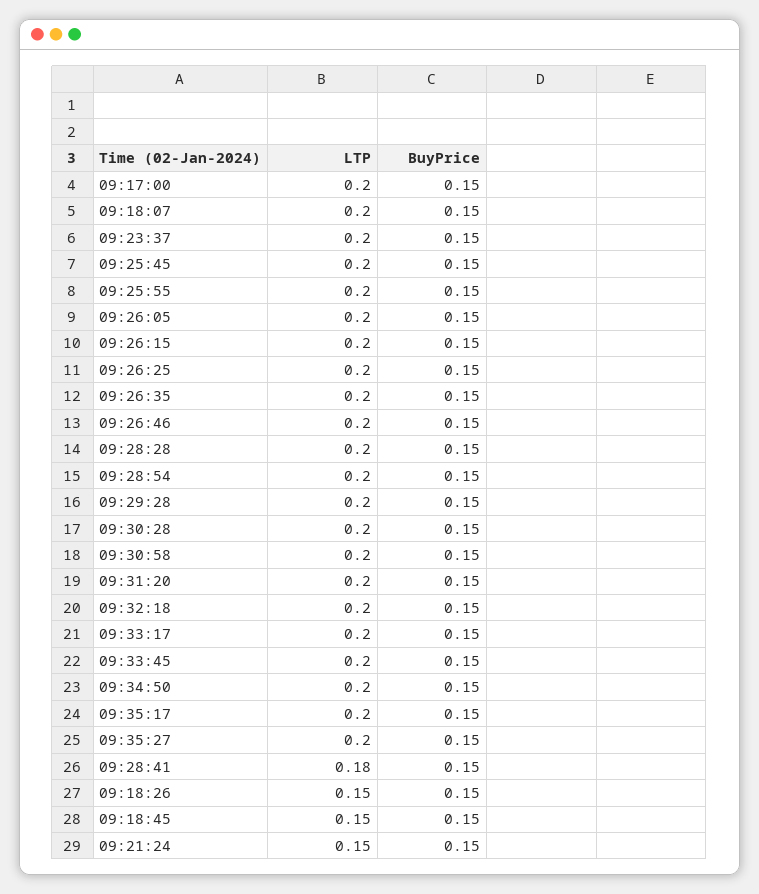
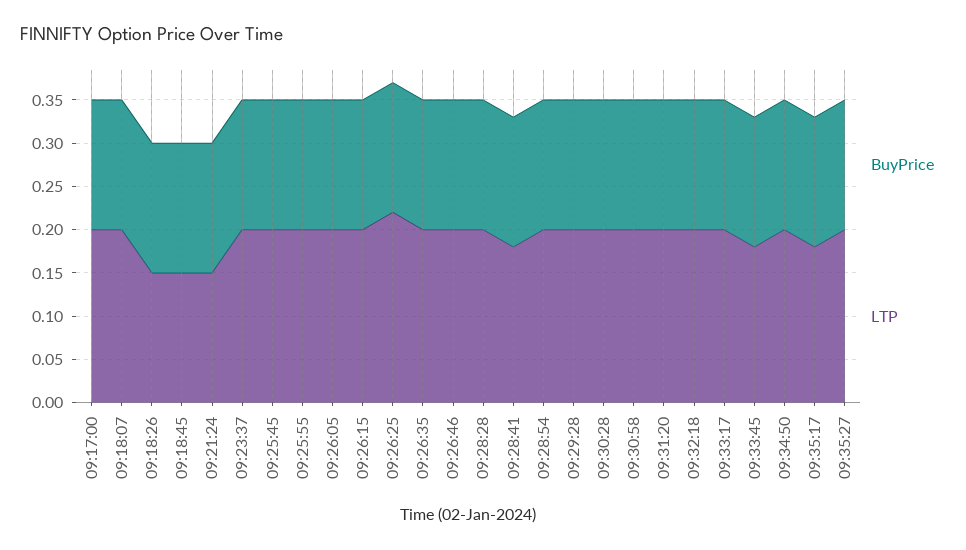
LTP, 09:26:25: 0.2 -> 0.22
LTP, 09:33:45: 0.2 -> 0.18
LTP, 09:35:17: 0.2 -> 0.18

